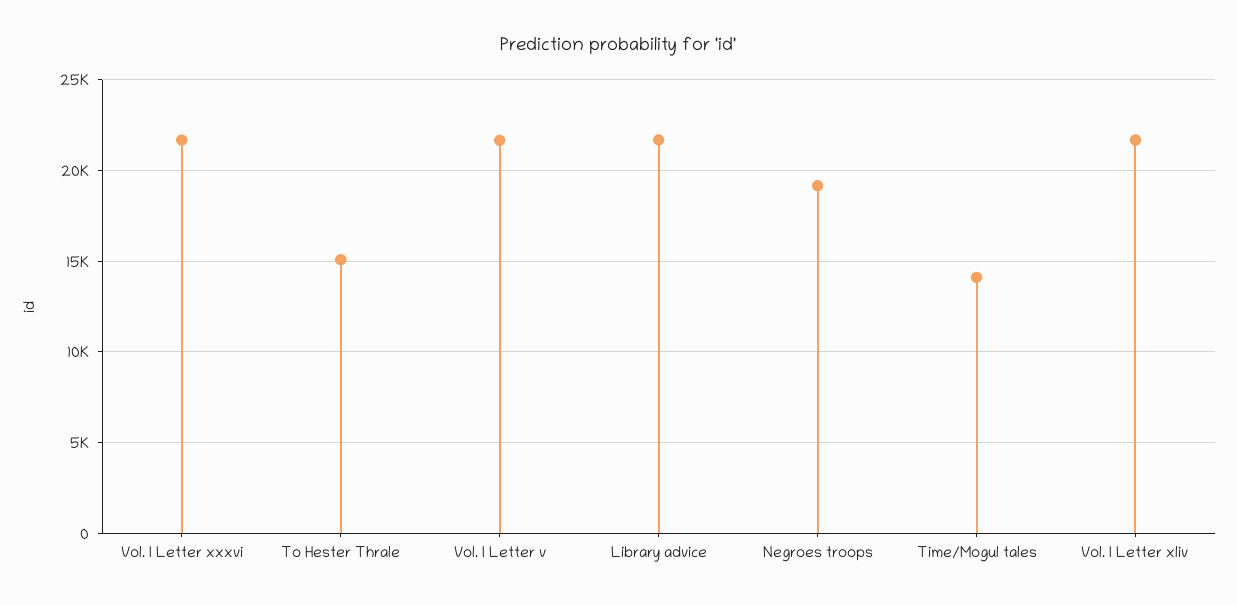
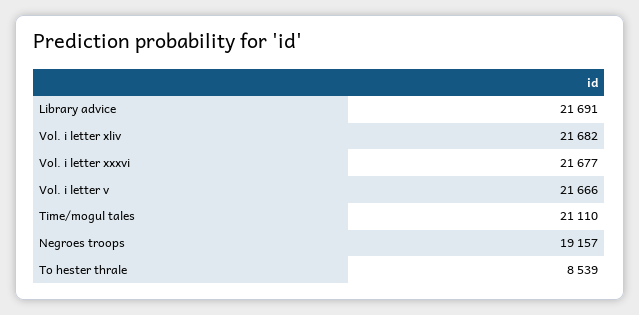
To Hester Thrale: 15000 -> 8539
Time/Mogul tales: 14000 -> 21110

